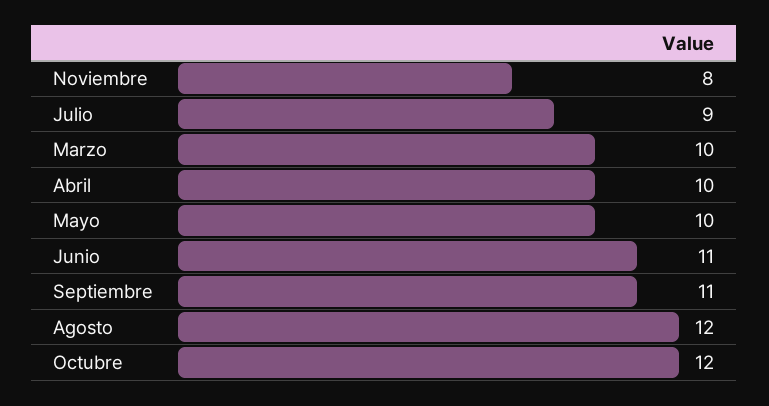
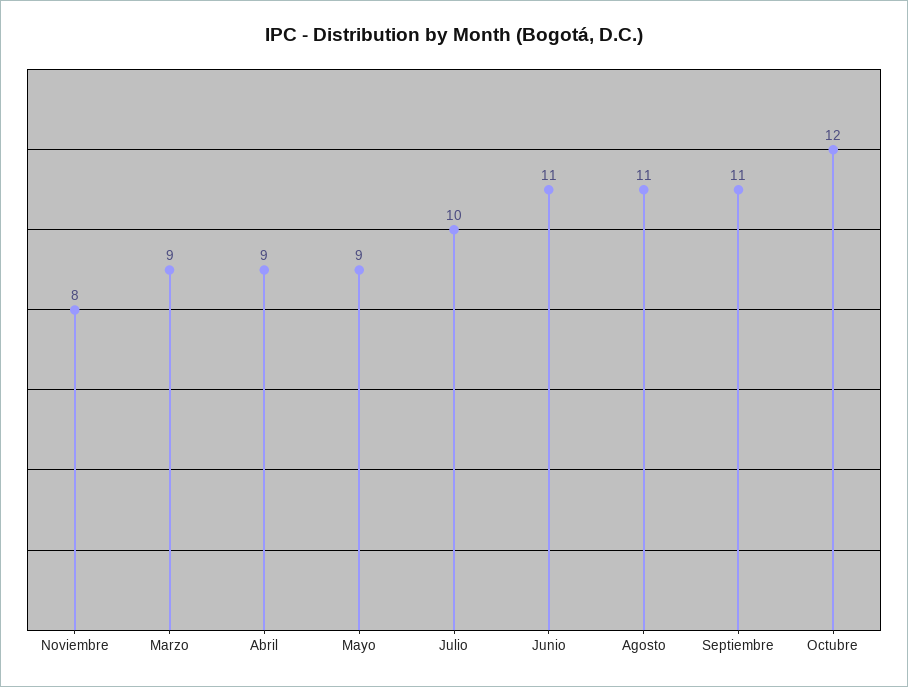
Julio: 9 -> 10
Marzo: 10 -> 9
Abril: 10 -> 9
Mayo: 10 -> 9
Agosto: 12 -> 11

